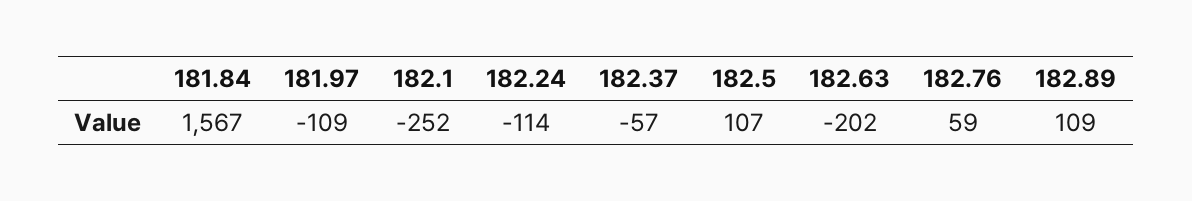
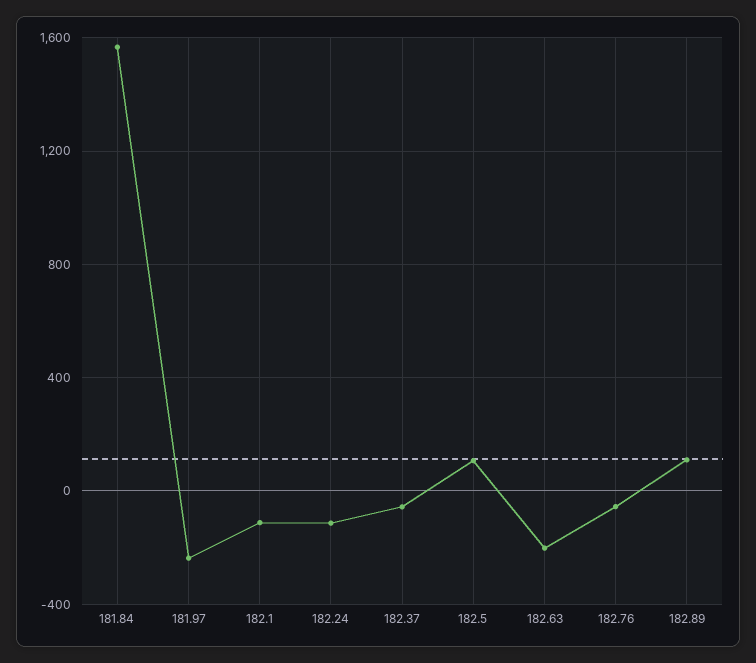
181.97: -109 -> -250
182.1: -252 -> -100
182.76: 59 -> -50

